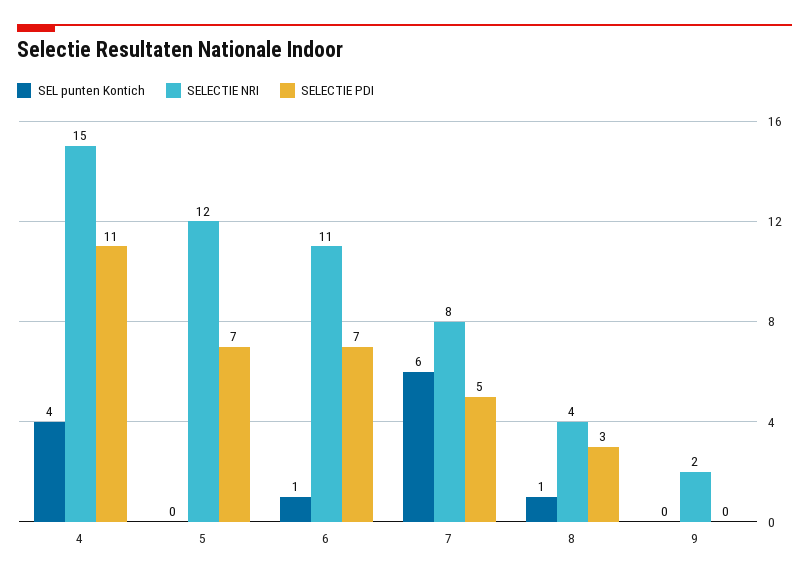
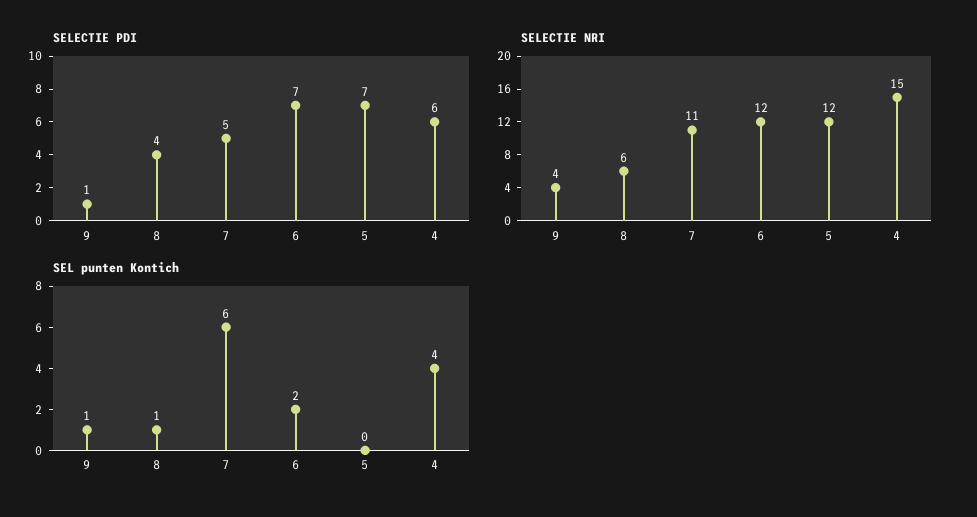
SELECTIE PDI, 4: 11 -> 6
SEL punten Kontich, 6: 1 -> 2
SELECTIE NRI, 6: 11 -> 12
SELECTIE NRI, 7: 8 -> 11
SELECTIE NRI, 8: 4 -> 6
SELECTIE PDI, 8: 3 -> 4
SEL punten Kontich, 9: 0 -> 1
SELECTIE NRI, 9: 2 -> 4
SELECTIE PDI, 9: 0 -> 1

